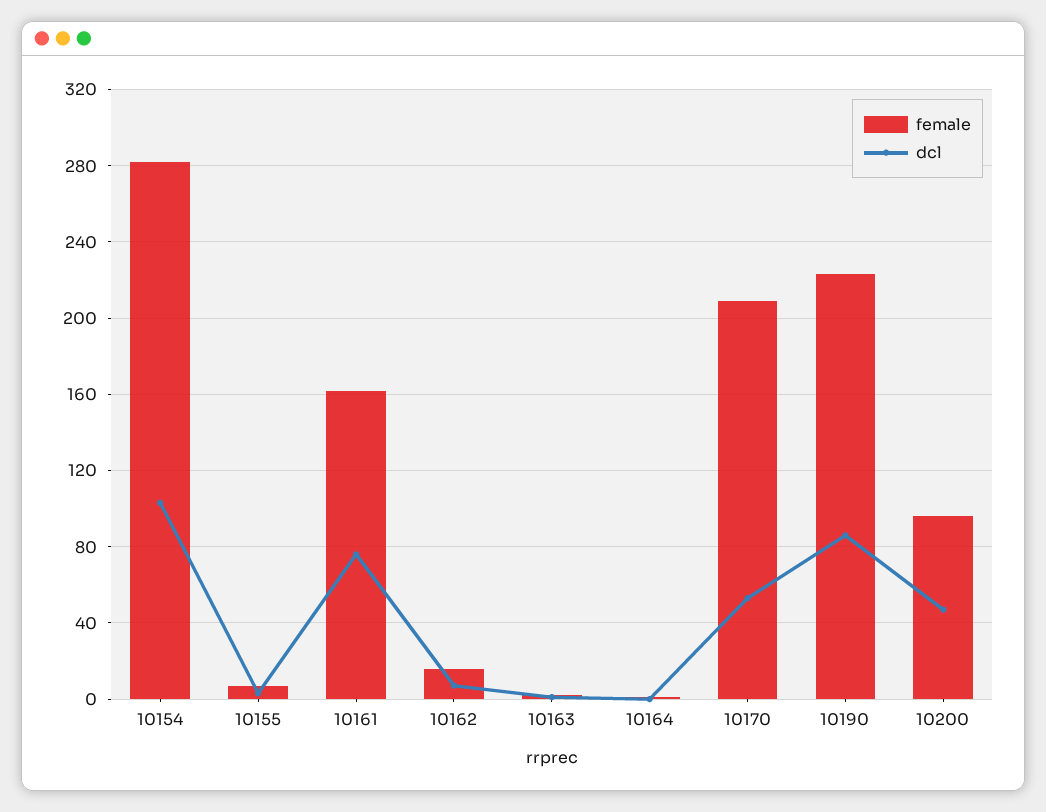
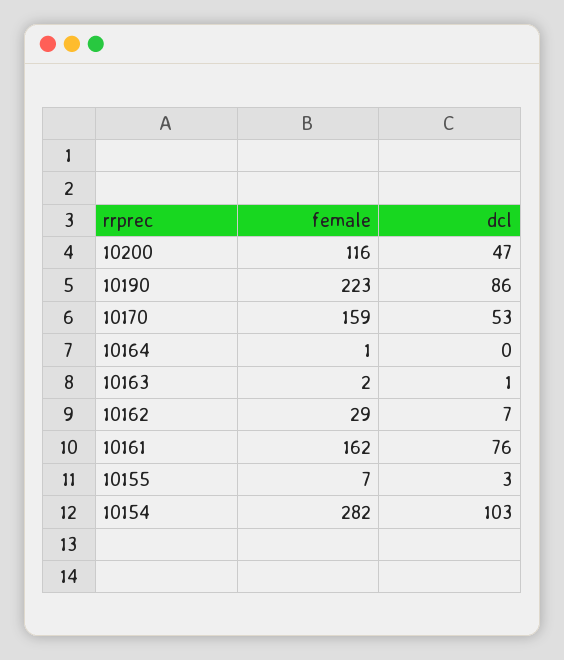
female, 10162: 15 -> 29
female, 10170: 210 -> 159
female, 10200: 95 -> 116

